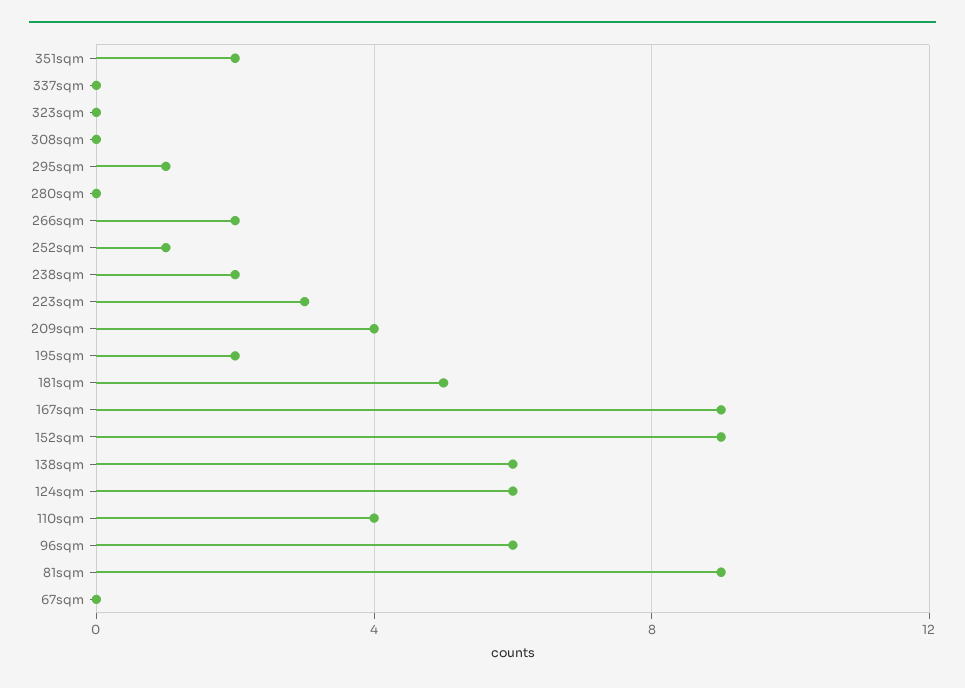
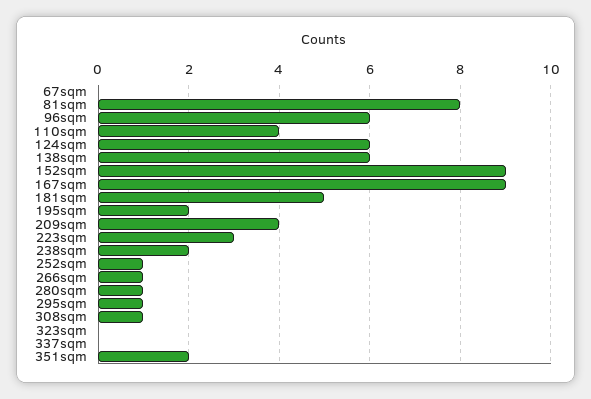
308sqm: 0 -> 1
280sqm: 0 -> 1
266sqm: 2 -> 1
81sqm: 9 -> 8

